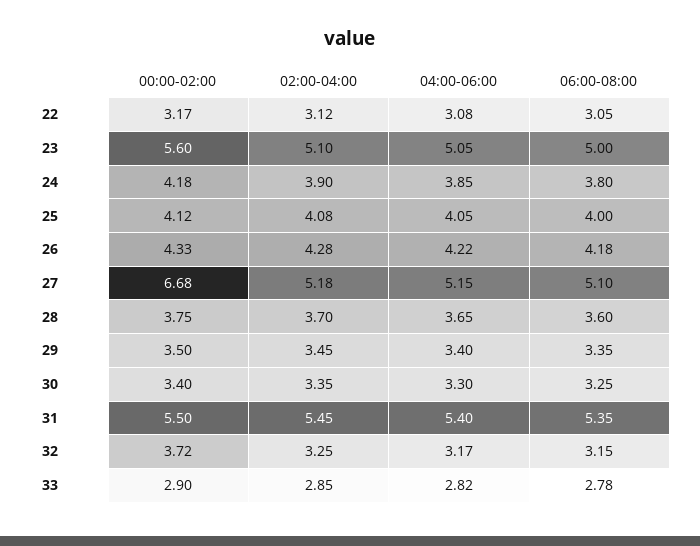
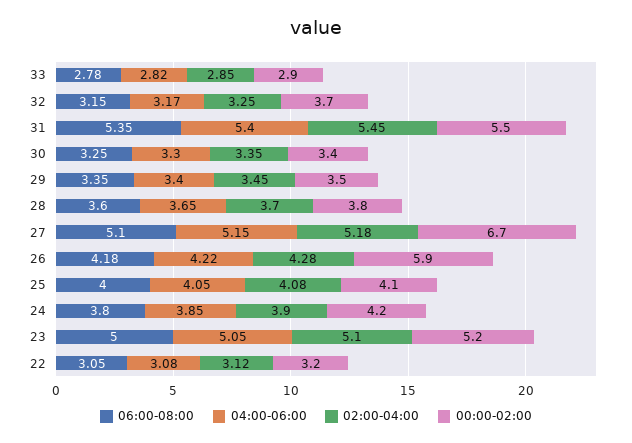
00:00-02:00, 23: 5.6 -> 5.2
00:00-02:00, 26: 4.33 -> 5.9

